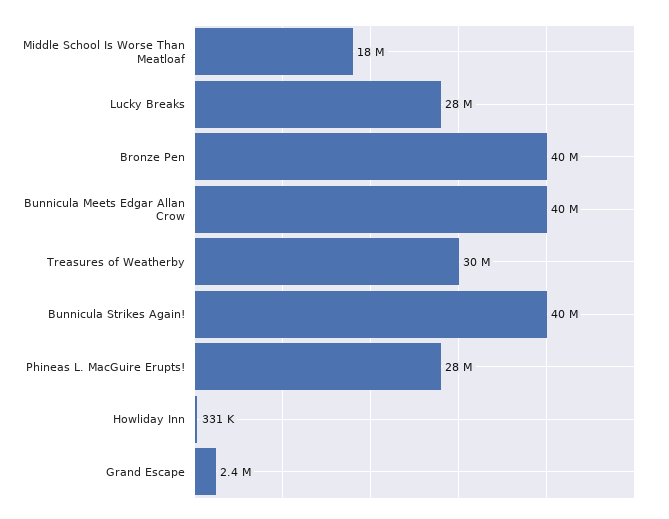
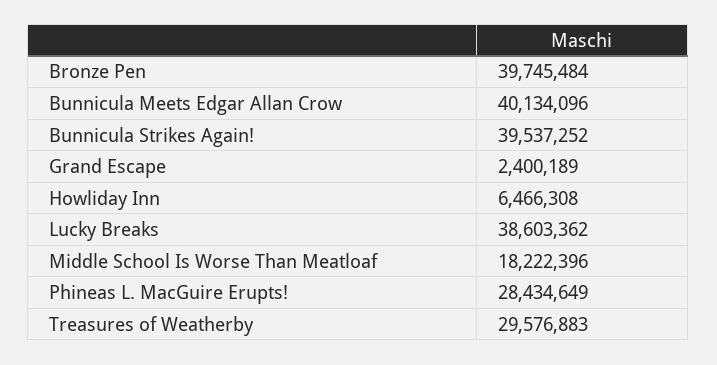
Lucky Breaks: 28000000 -> 38603362
Howliday Inn: 331000 -> 6466308

